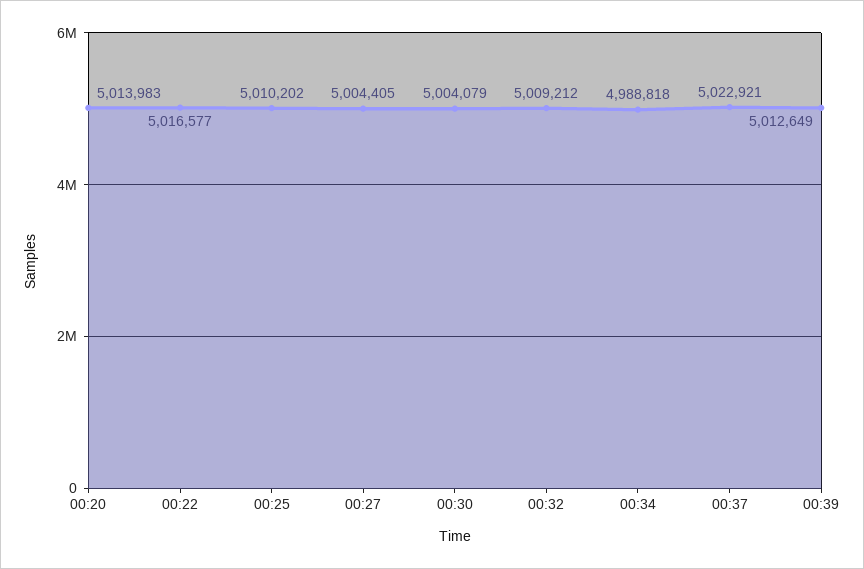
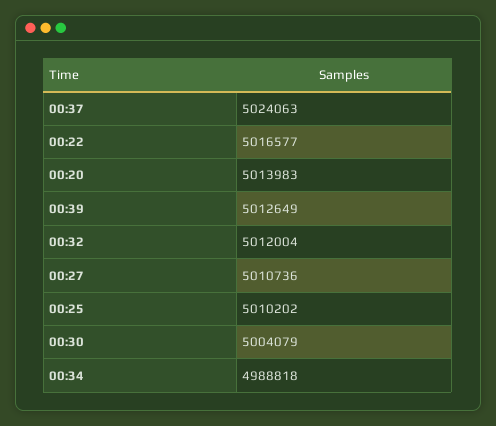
00:27: 5004405 -> 5010736
00:32: 5009212 -> 5012004
00:37: 5022921 -> 5024063

